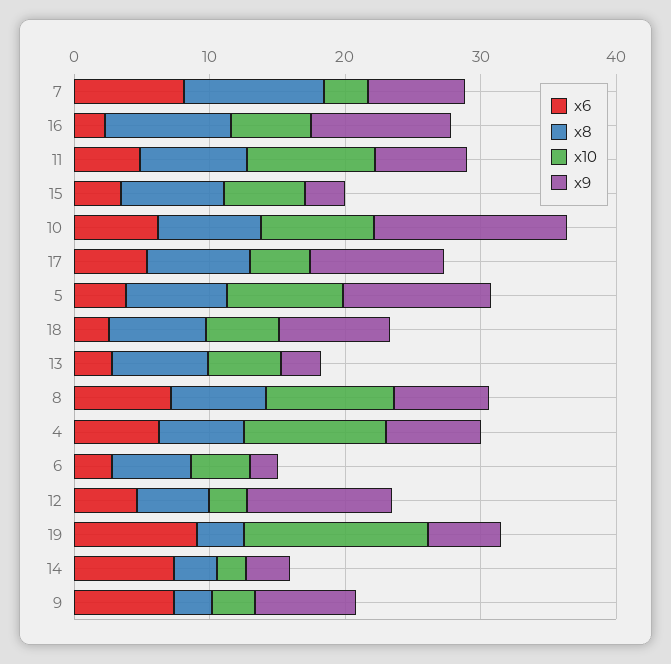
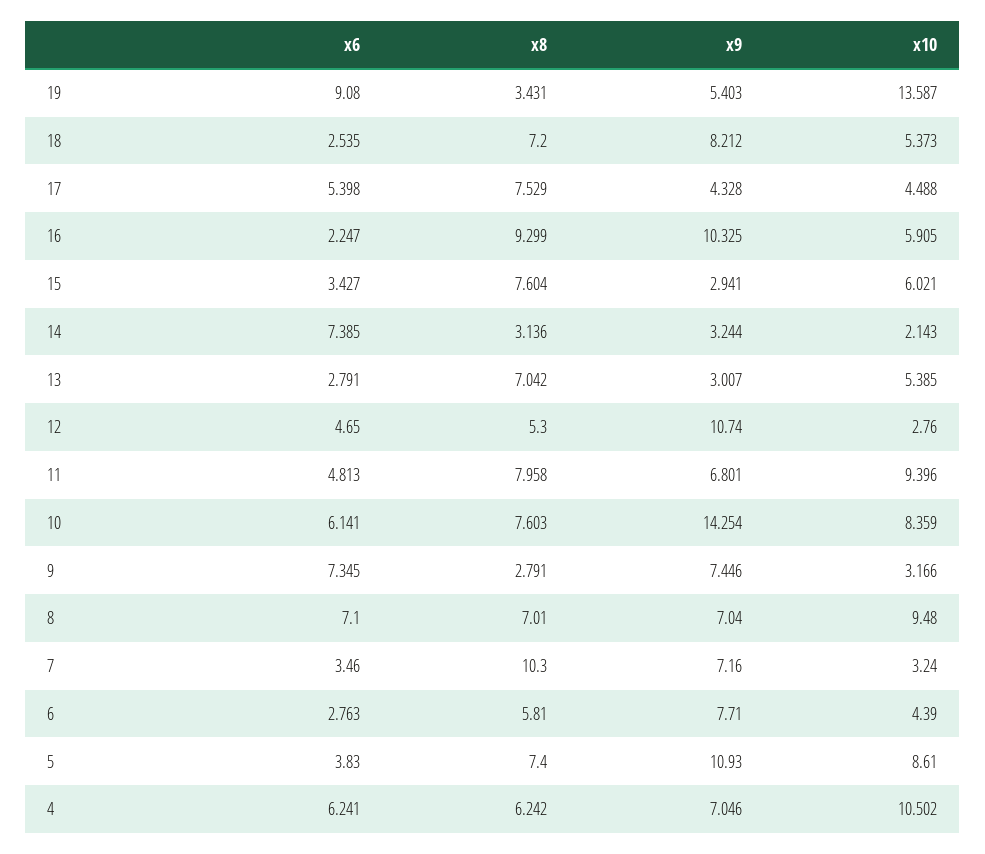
x6, 7: 8 -> 3.46
x9, 17: 10 -> 4.328
x9, 6: 2 -> 7.71

